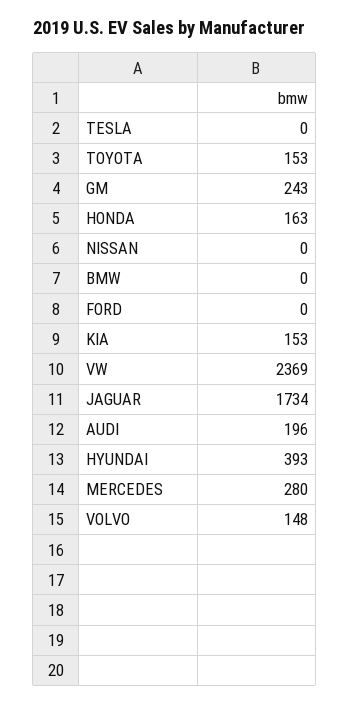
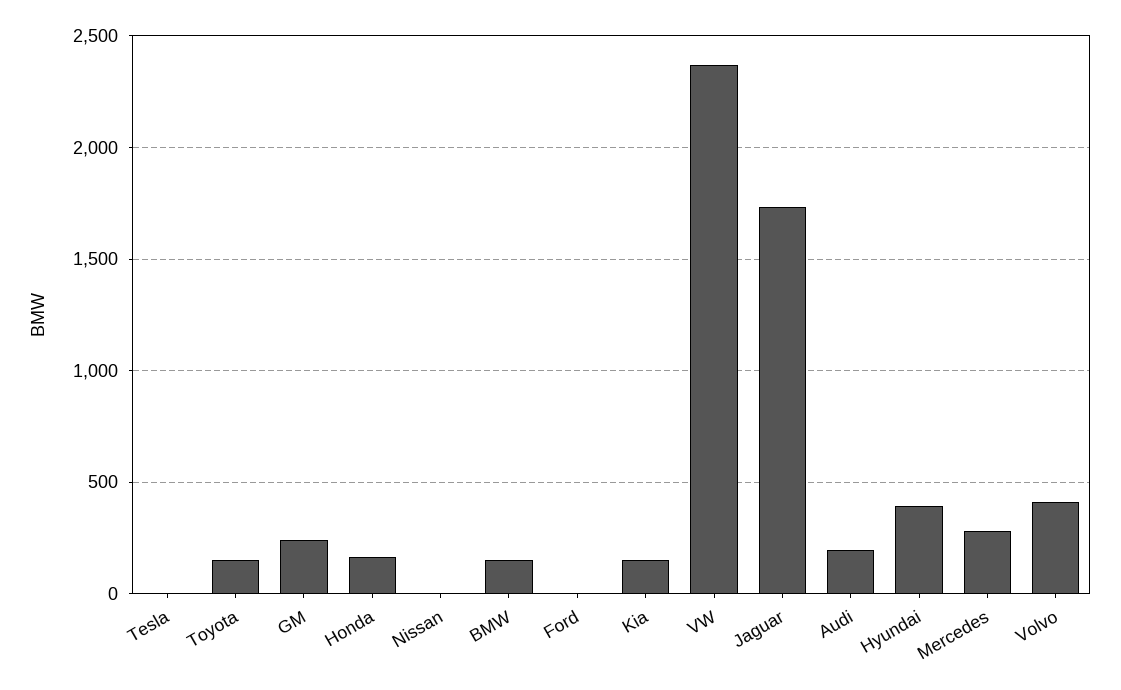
BMW: 0 -> 150
VOLVO: 148 -> 400

